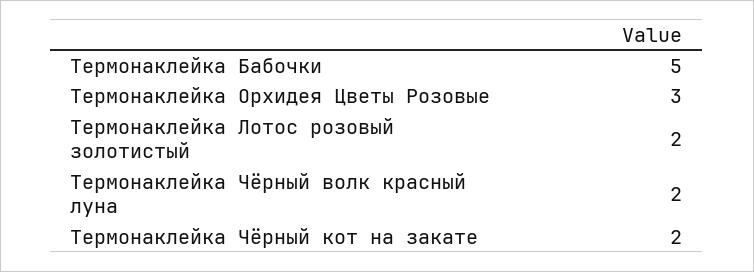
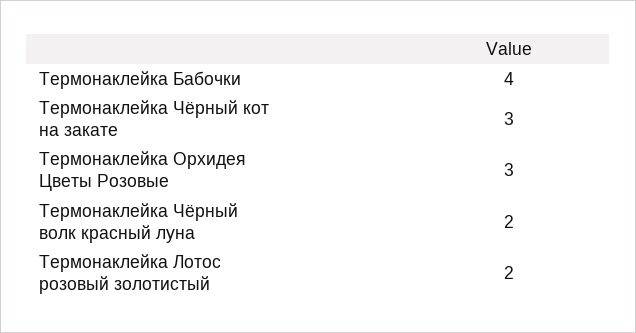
Термонаклейка Бабочки: 5 -> 4
Термонаклейка Чёрный кот на закате: 2 -> 3

